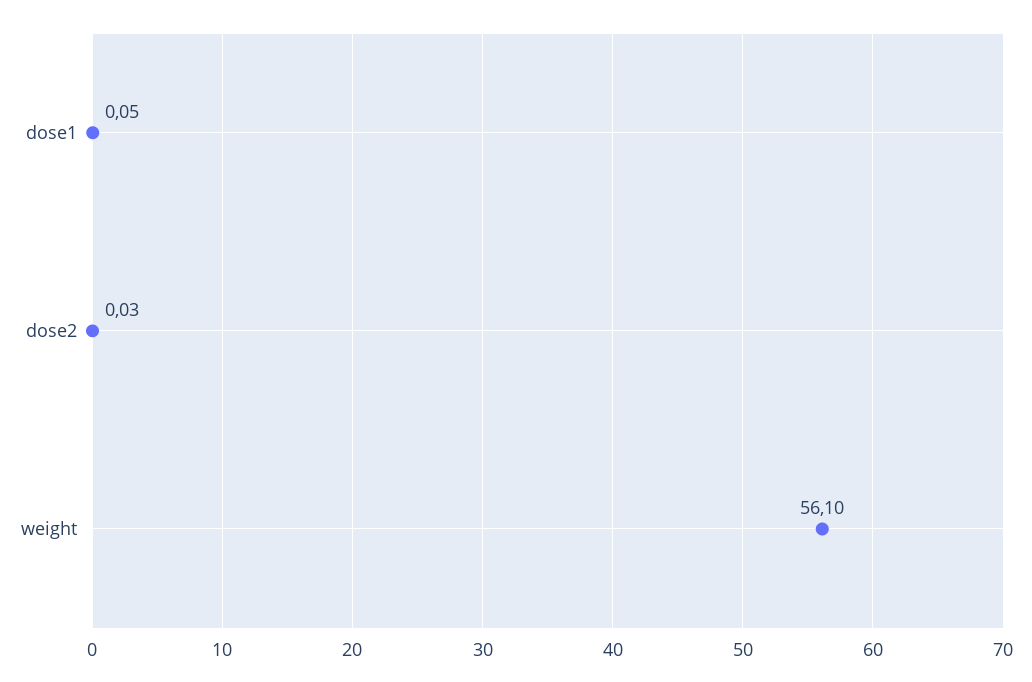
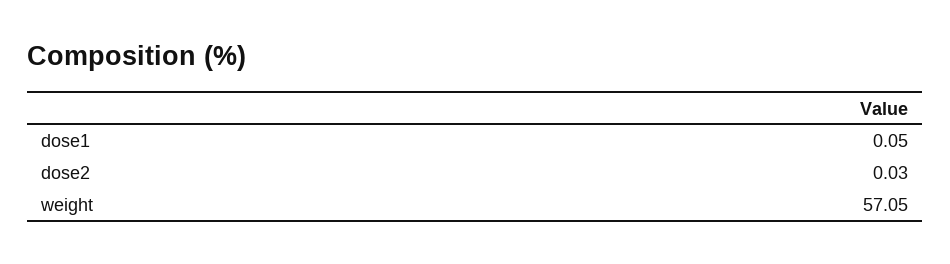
weight: 56.1 -> 57.05

